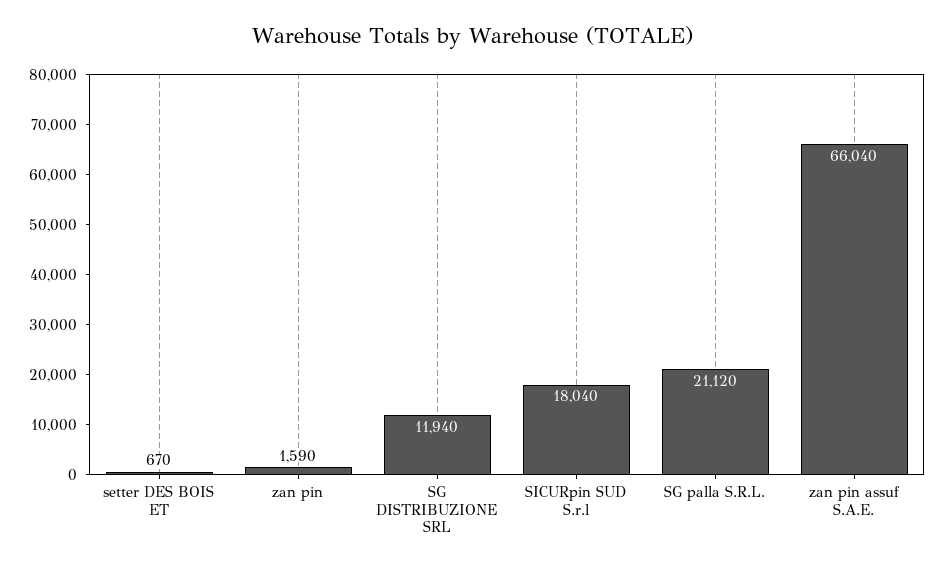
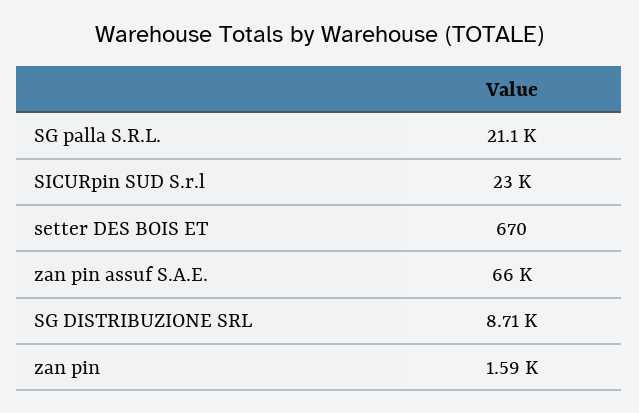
SG DISTRIBUZIONE SRL: 11940 -> 8710
SICURpin SUD S.r.l: 18040 -> 23000

